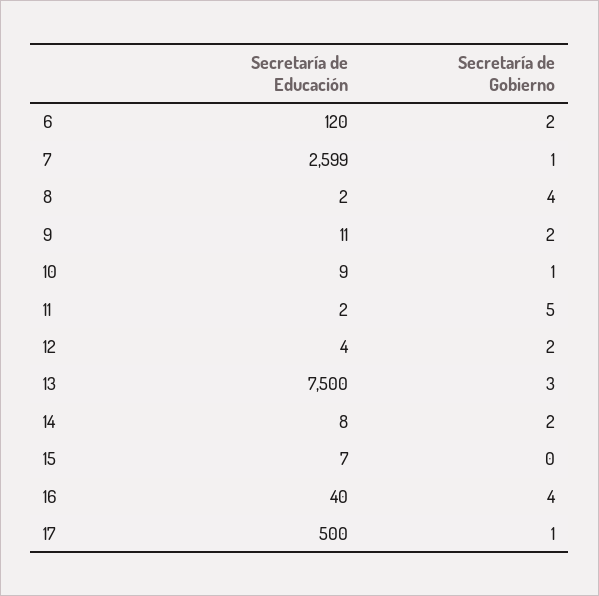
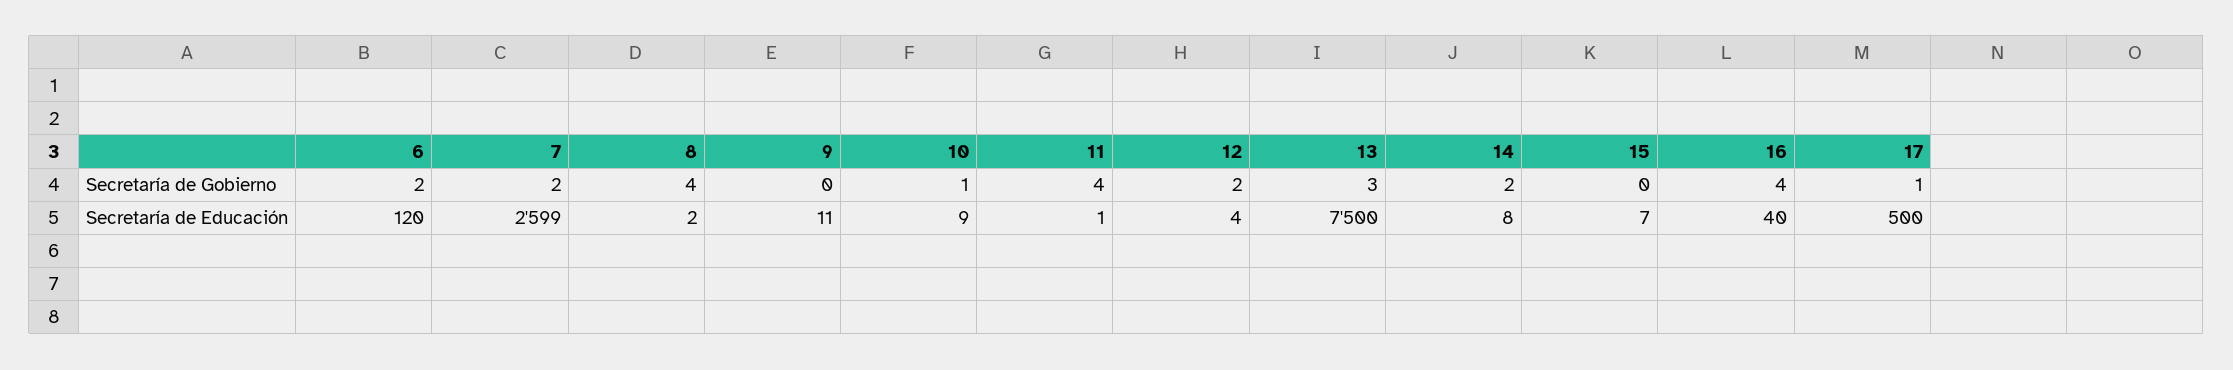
Secretaría de Gobierno, 7: 1 -> 2
Secretaría de Gobierno, 9: 2 -> 0
Secretaría de Educación, 11: 2 -> 1
Secretaría de Gobierno, 11: 5 -> 4

